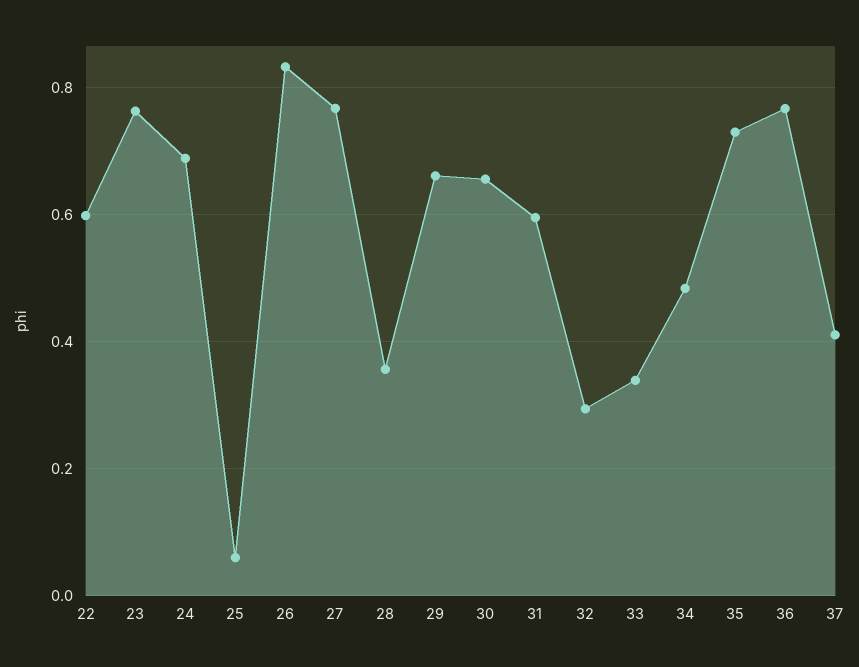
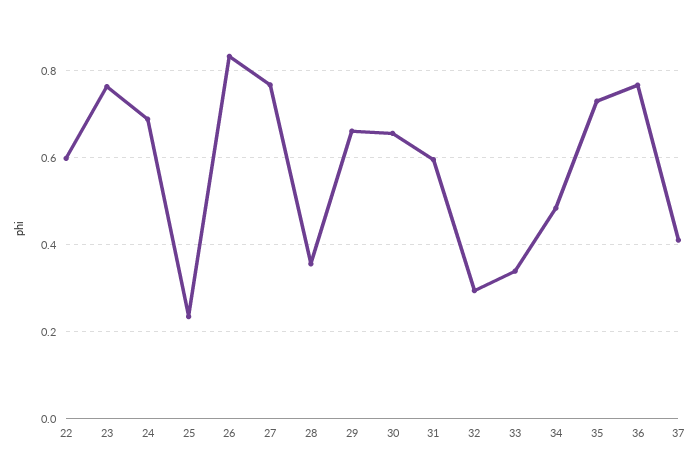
25: 0.06 -> 0.24

